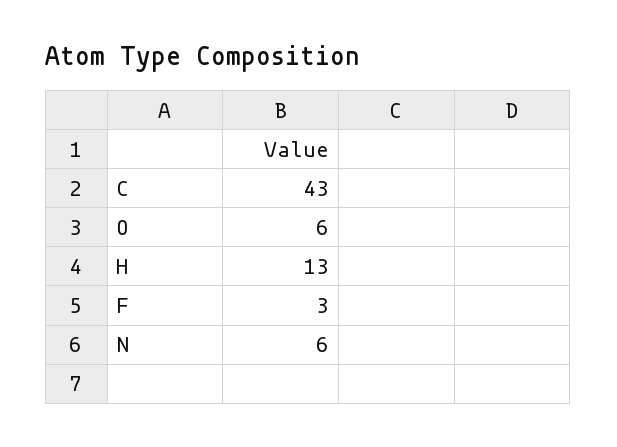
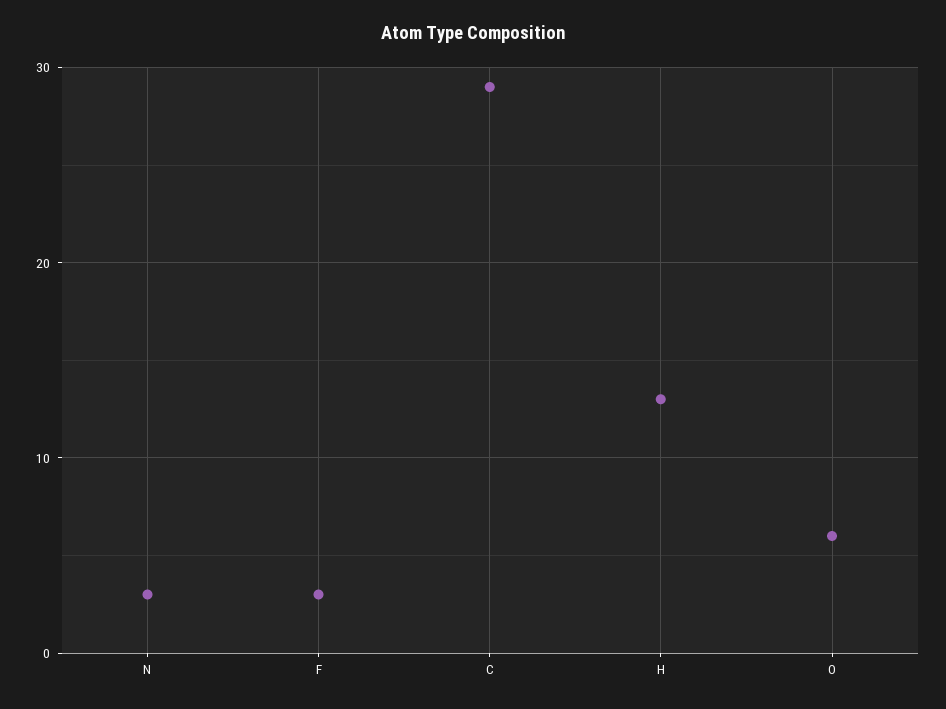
C: 43 -> 29
N: 6 -> 3

